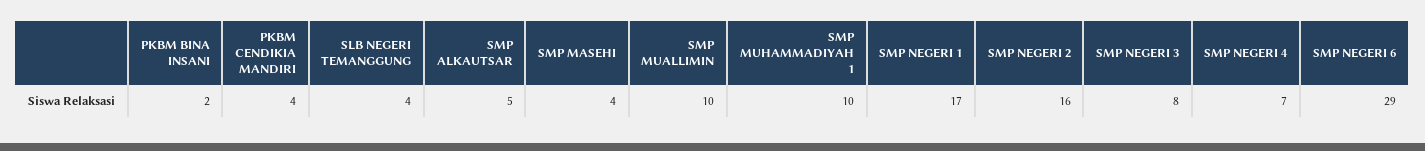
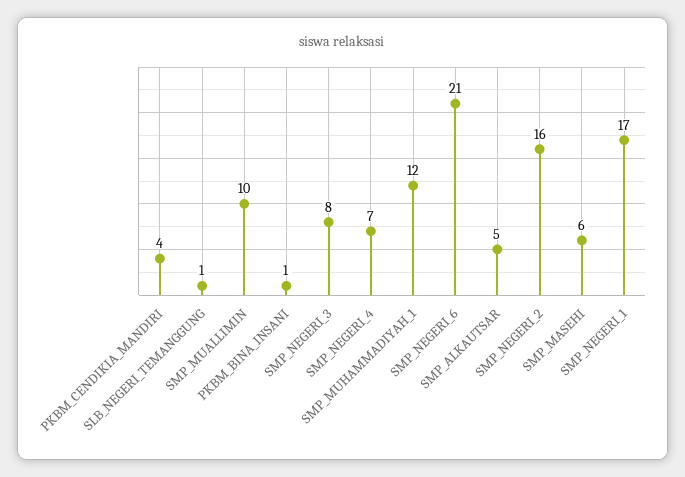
PKBM BINA INSANI: 2 -> 1
SLB NEGERI TEMANGGUNG: 4 -> 1
SMP MASEHI: 4 -> 6
SMP MUHAMMADIYAH 1: 10 -> 12
SMP NEGERI 6: 29 -> 21

